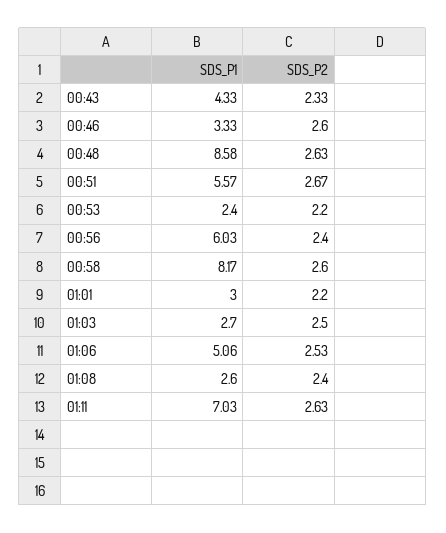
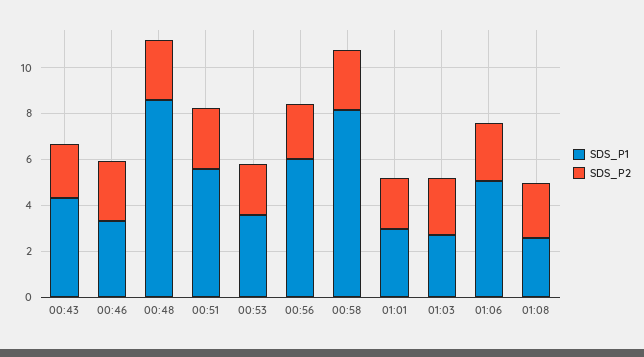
SDS_P1, 00:53: 2.4 -> 3.5
SDS_P1, 01:11: 7.03 -> none
SDS_P2, 01:11: 2.63 -> none

